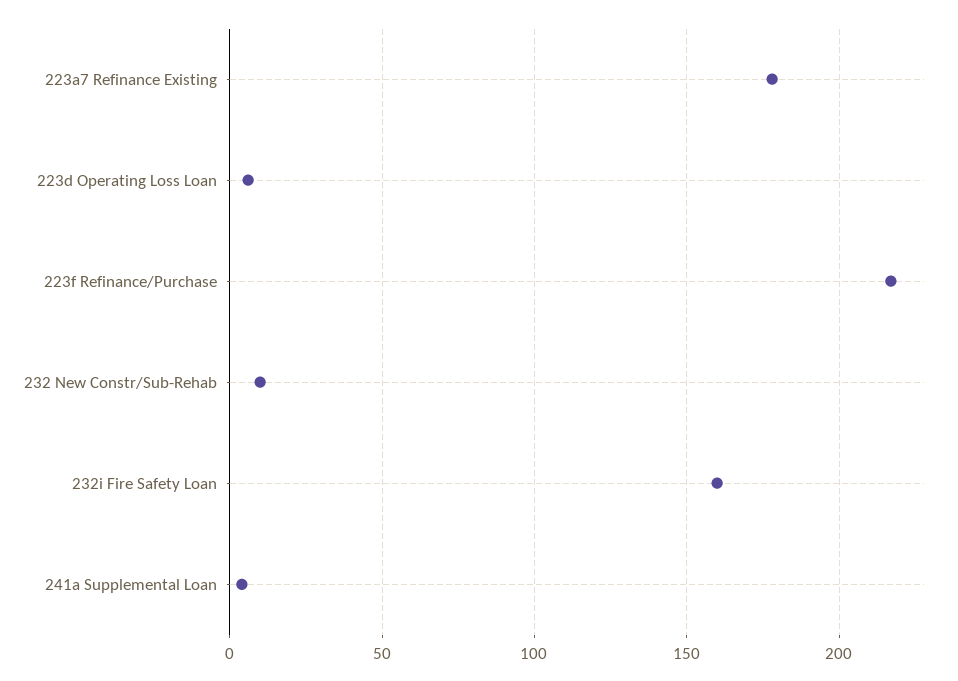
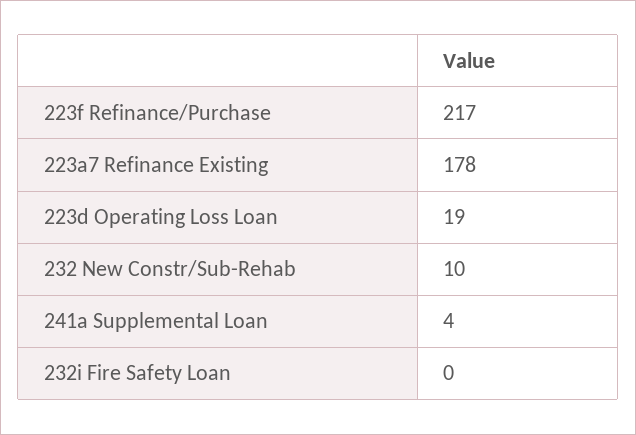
223d Operating Loss Loan: 5 -> 19
232i Fire Safety Loan: 160 -> 0

